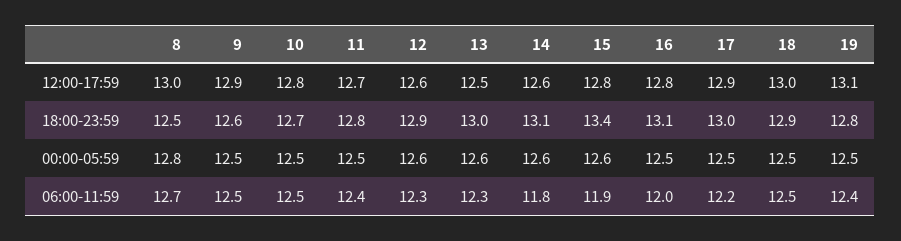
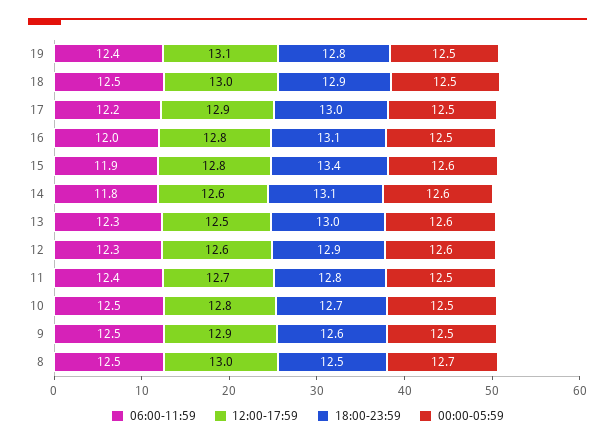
00:00-05:59, 8: 12.8 -> 12.7
06:00-11:59, 8: 12.7 -> 12.5

